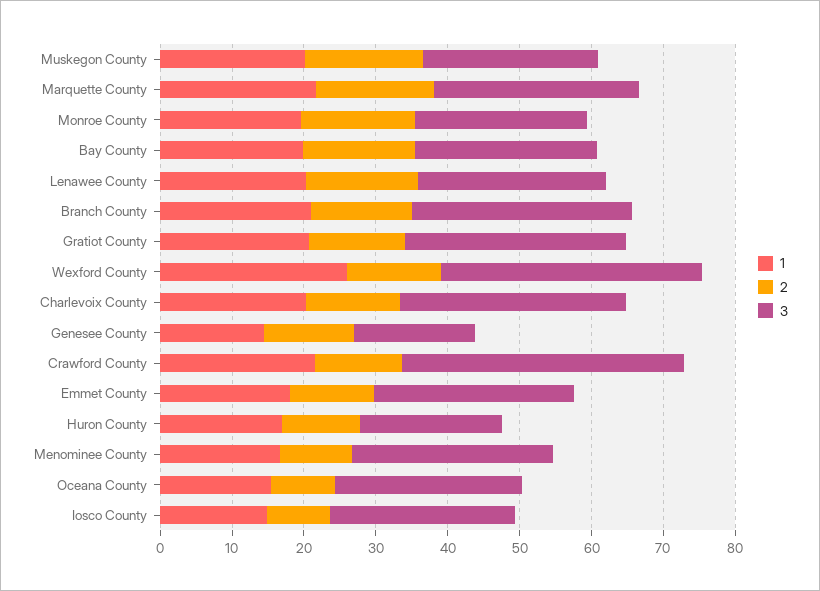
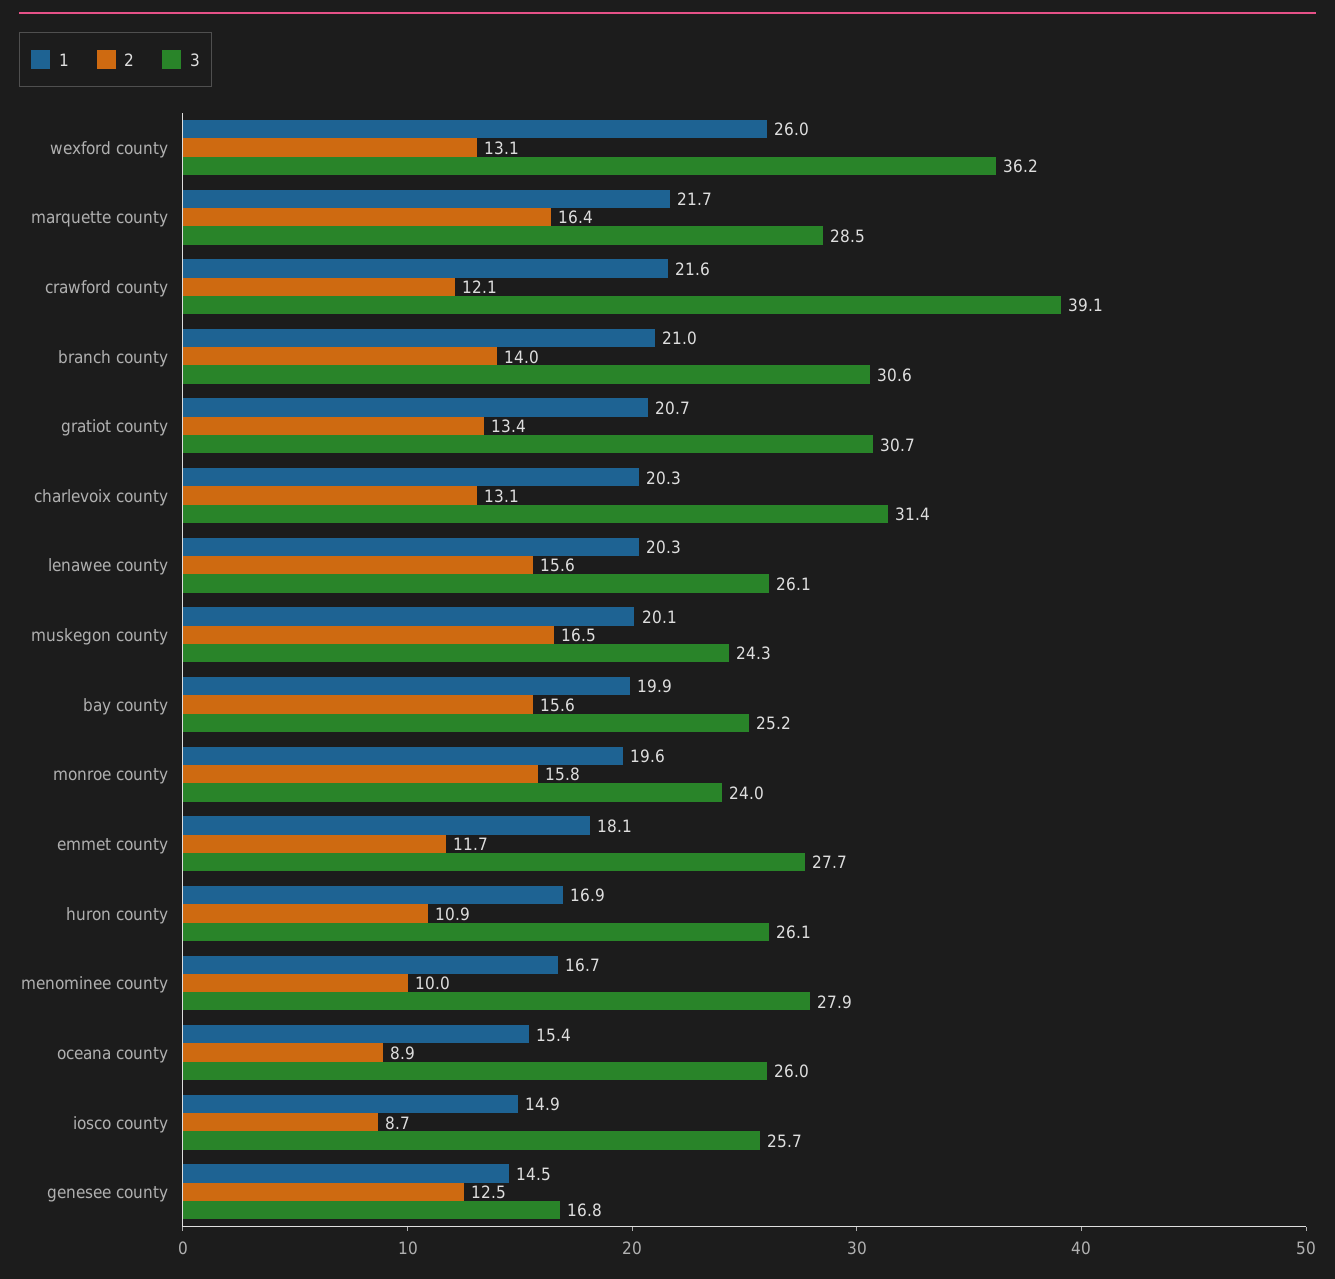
3, Huron County: 20 -> 26.1

